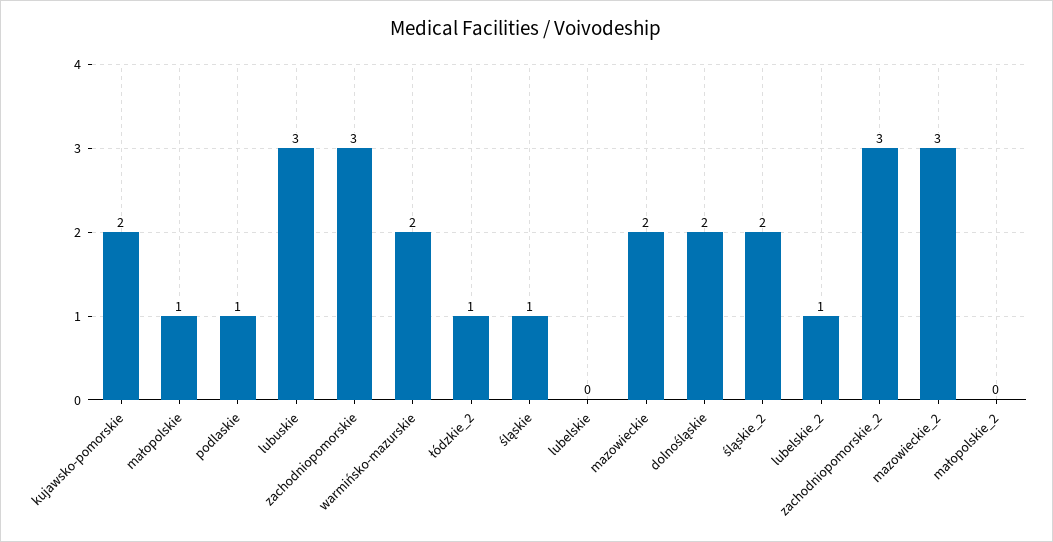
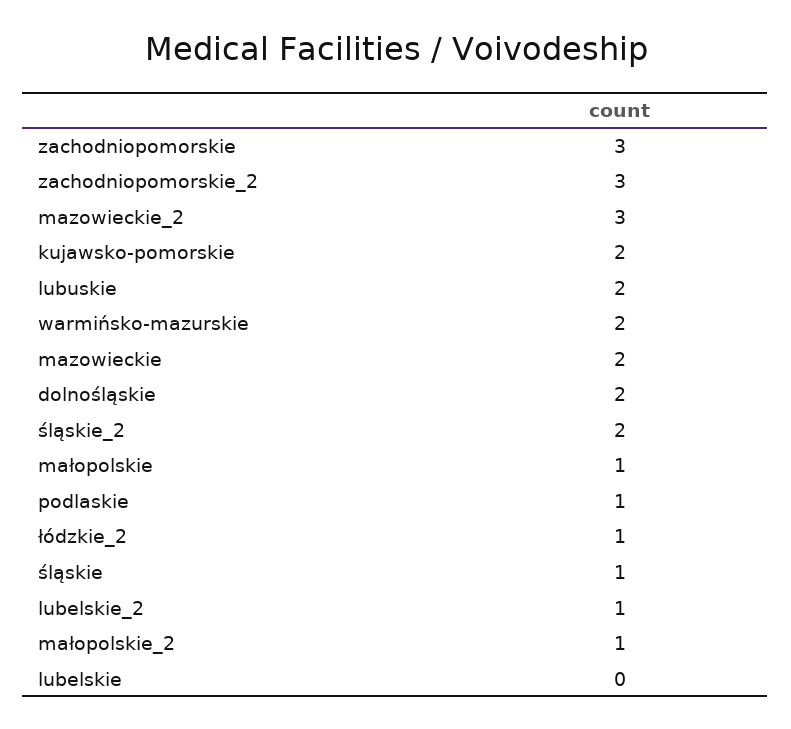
lubuskie: 3 -> 2
małopolskie_2: 0 -> 1

